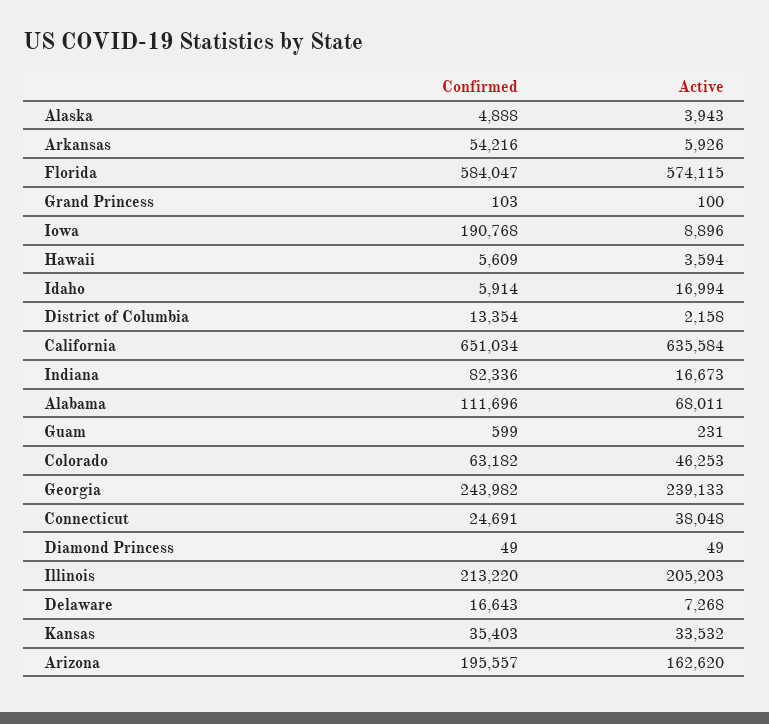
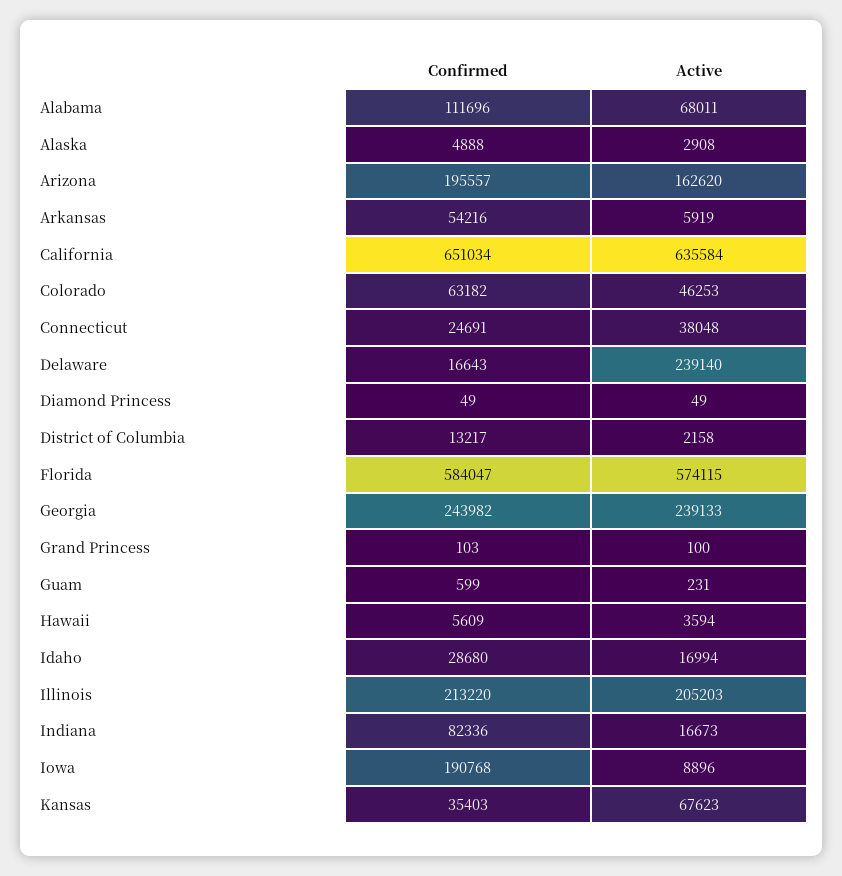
Active, Alaska: 3943 -> 2908
Active, Arkansas: 5926 -> 5919
Confirmed, Idaho: 5914 -> 28680
Confirmed, District of Columbia: 13354 -> 13217
Active, Delaware: 7268 -> 239140
Active, Kansas: 33532 -> 67623

